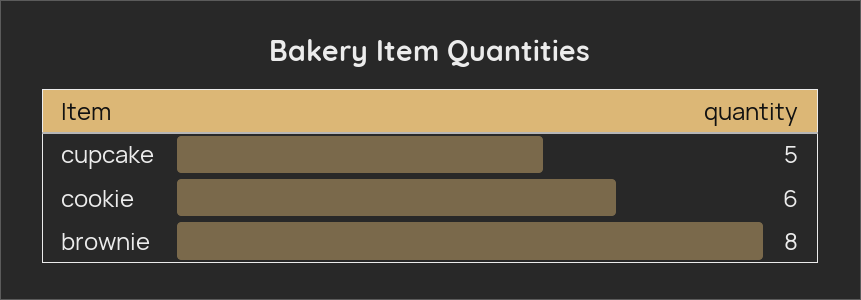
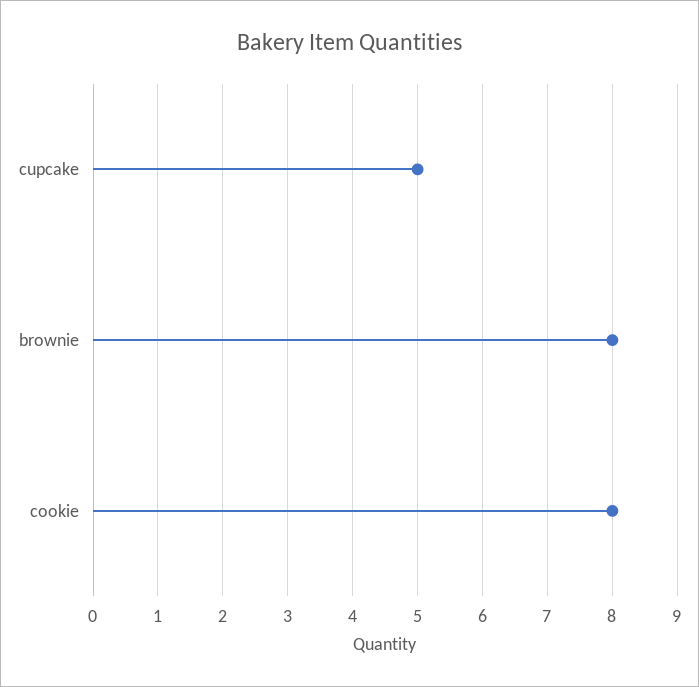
cookie: 6 -> 8

